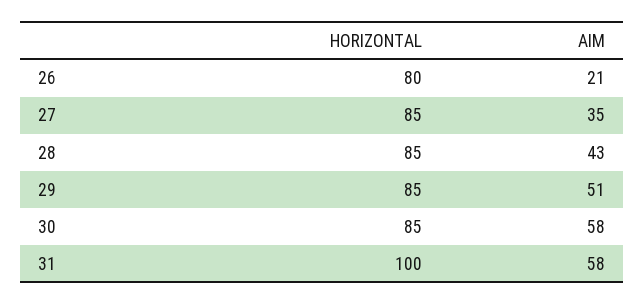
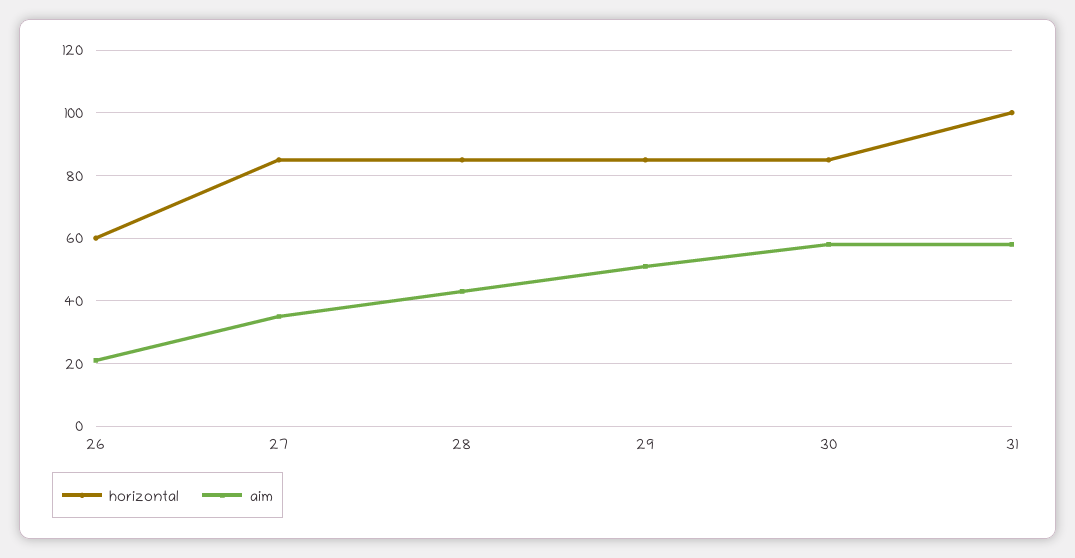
HORIZONTAL, 26: 80 -> 60

